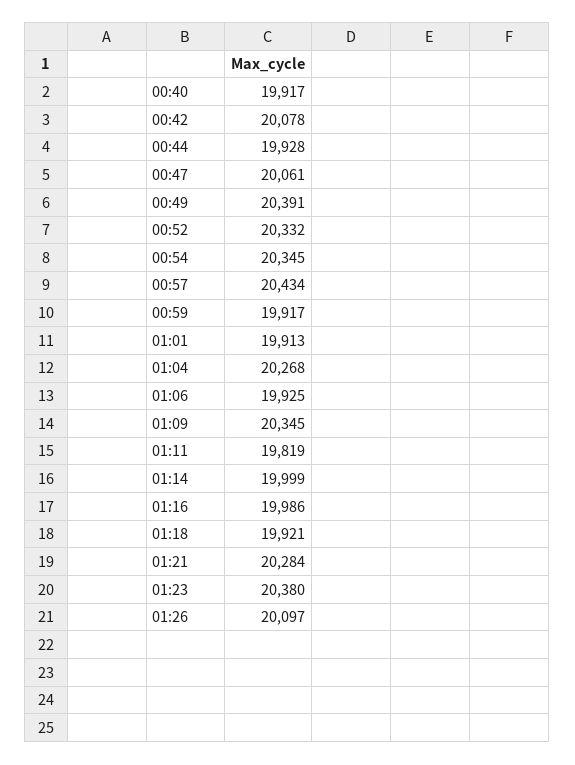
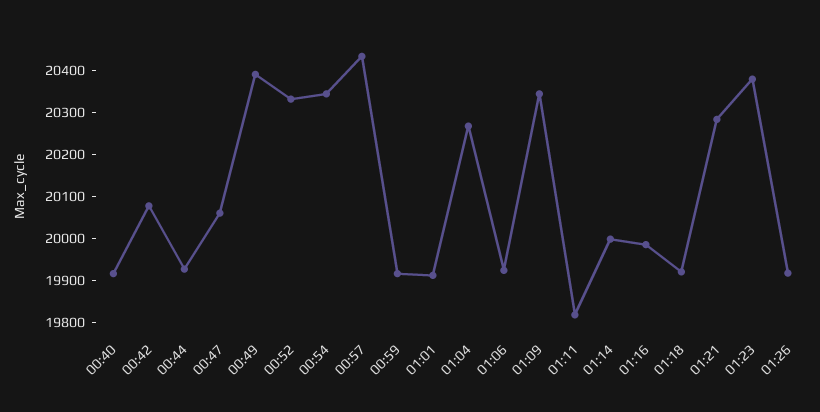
01:26: 20097 -> 19920

